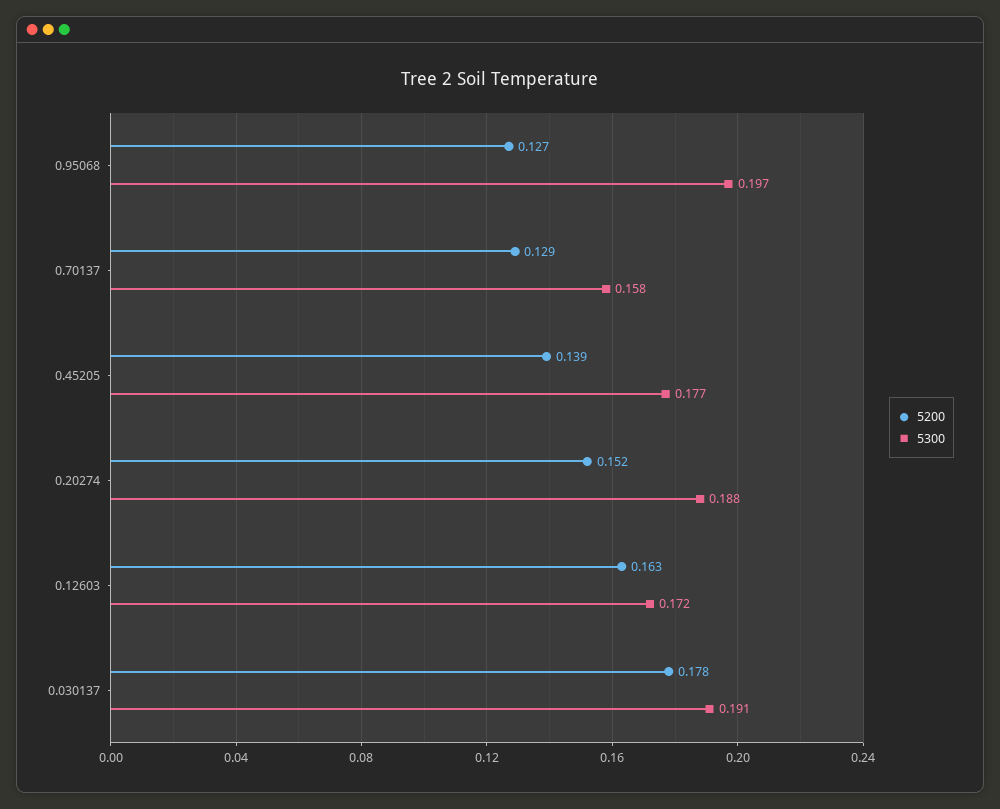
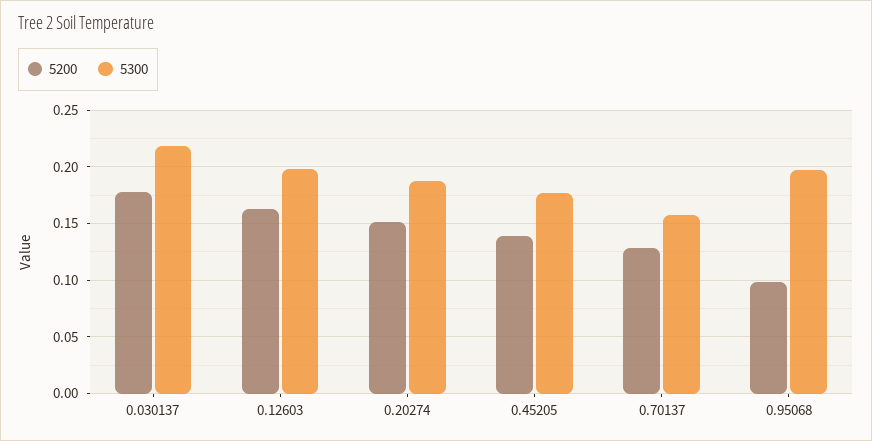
5200, 0.95068: 0.127 -> 0.1
5300, 0.12603: 0.172 -> 0.2
5300, 0.030137: 0.191 -> 0.22

